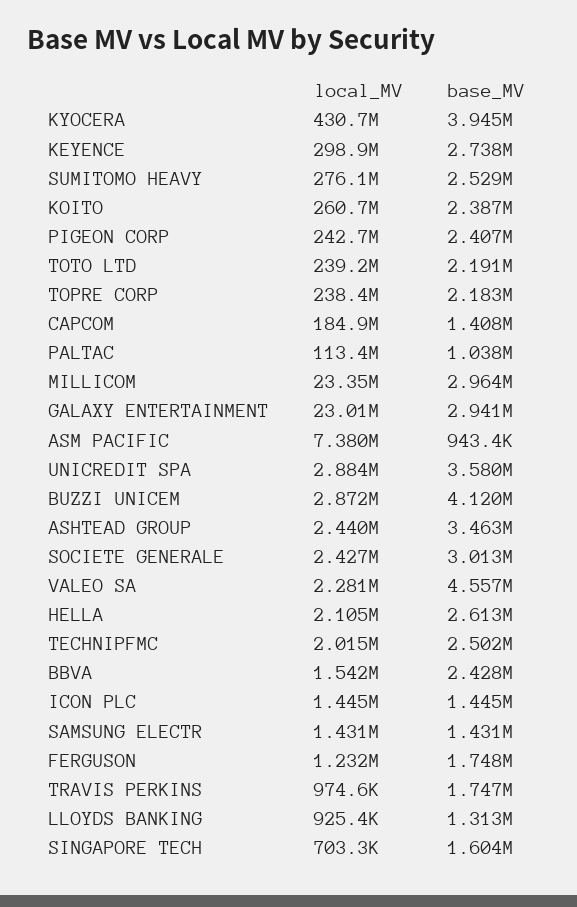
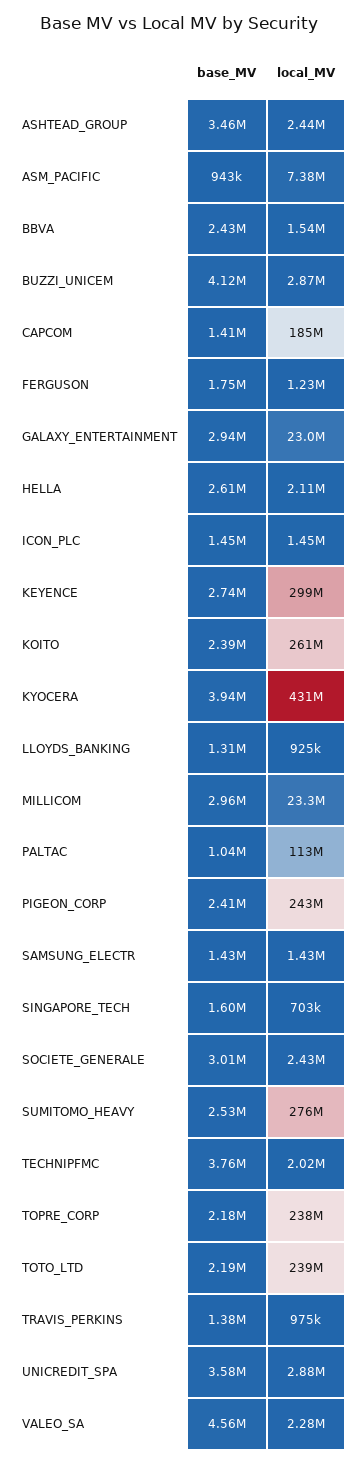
base_MV, TECHNIPFMC: 2502000 -> 3760000
base_MV, TRAVIS PERKINS: 1747000 -> 1380000

